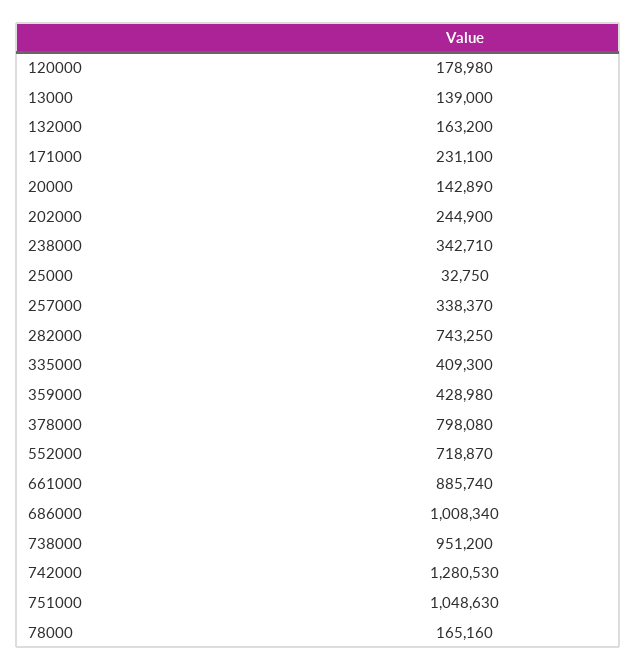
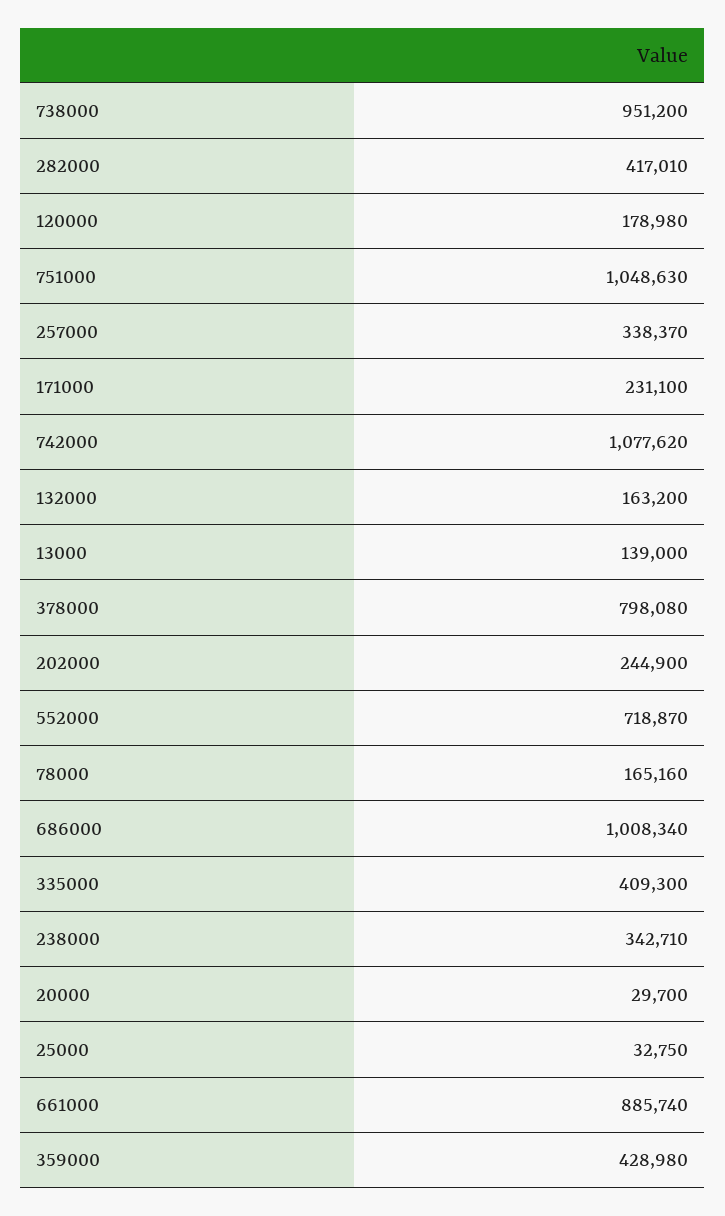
20000: 142890 -> 29700
282000: 743250 -> 417010
742000: 1280530 -> 1077620

